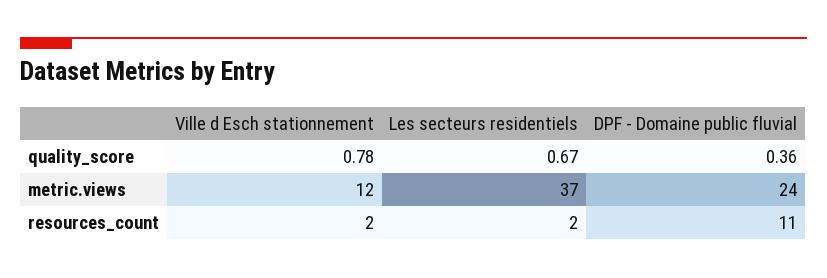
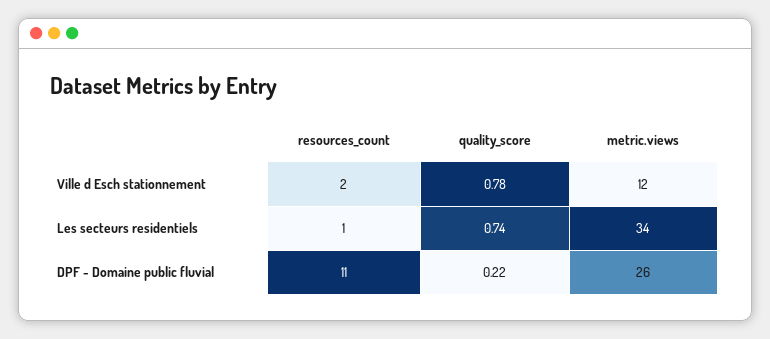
Les secteurs residentiels, quality_score: 0.67 -> 0.74
DPF - Domaine public fluvial, quality_score: 0.36 -> 0.22
Les secteurs residentiels, metric.views: 37 -> 34
DPF - Domaine public fluvial, metric.views: 24 -> 26
Les secteurs residentiels, resources_count: 2 -> 1

